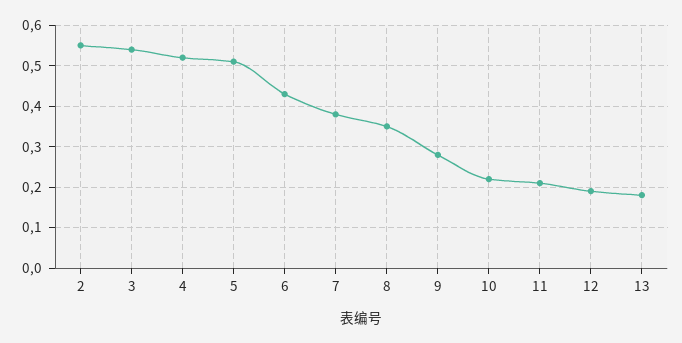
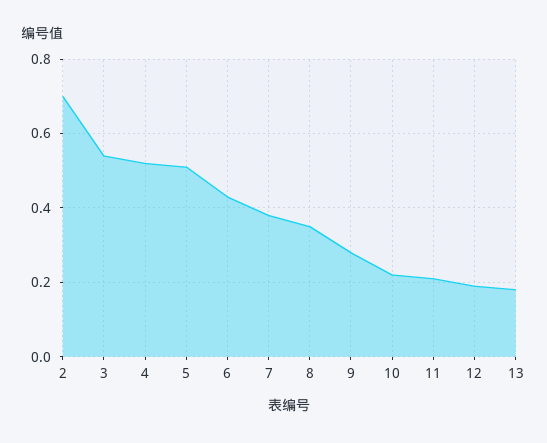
2: 0.55 -> 0.7

